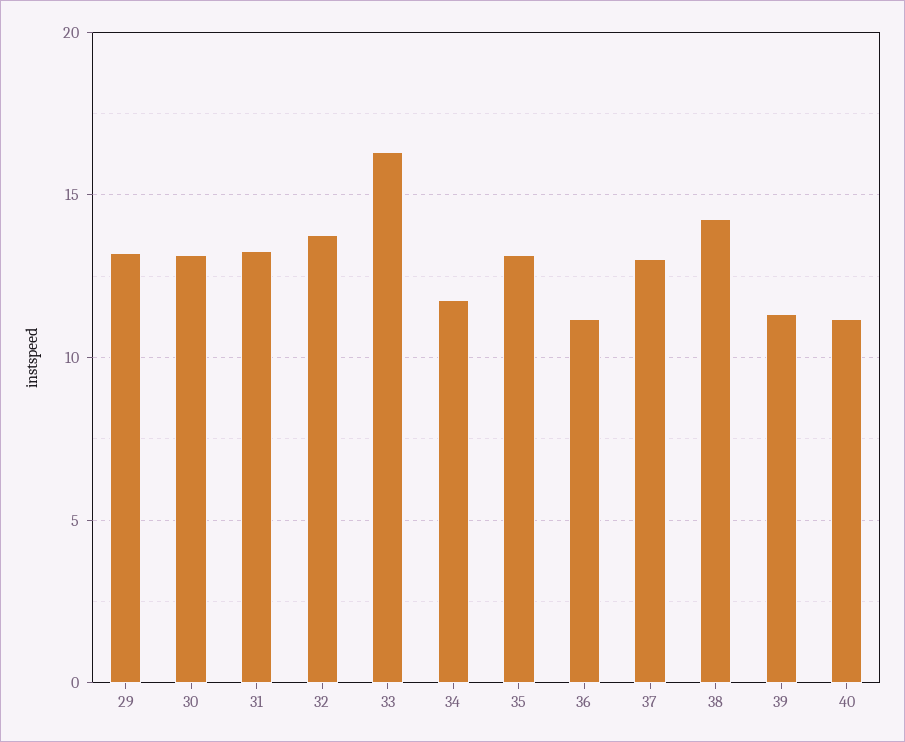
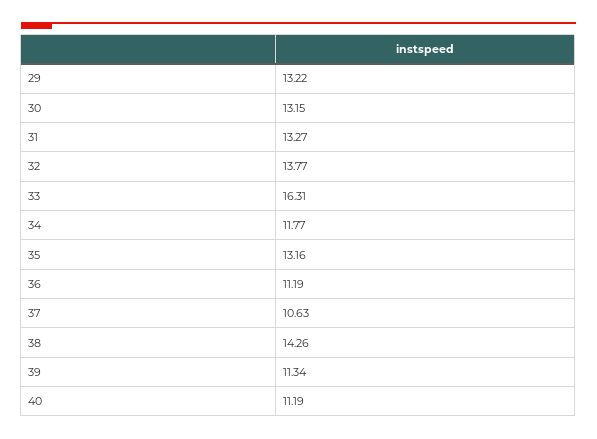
37: 13 -> 10.63

